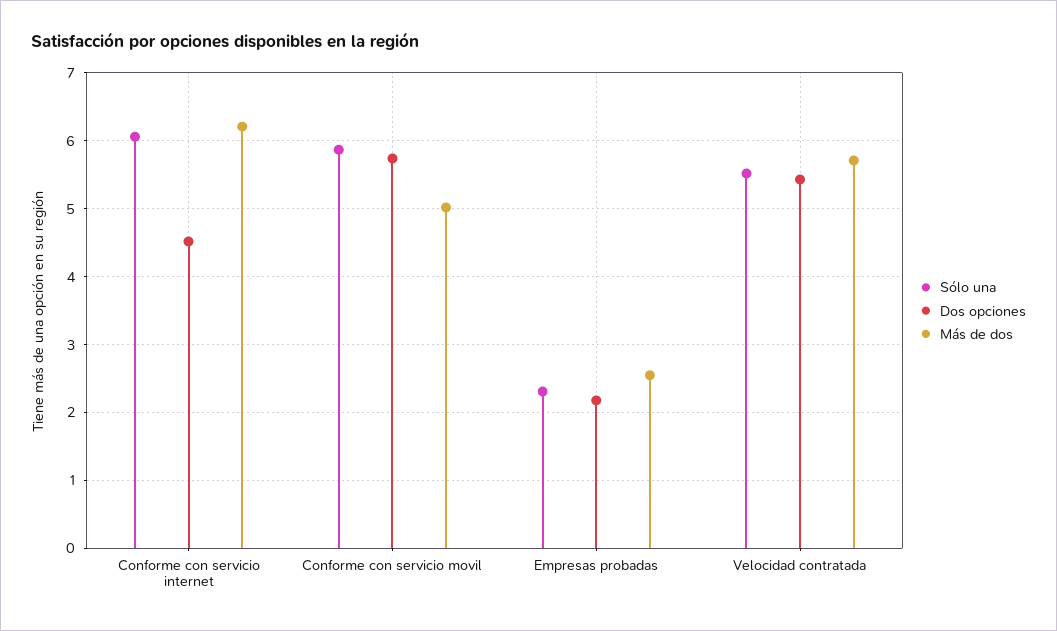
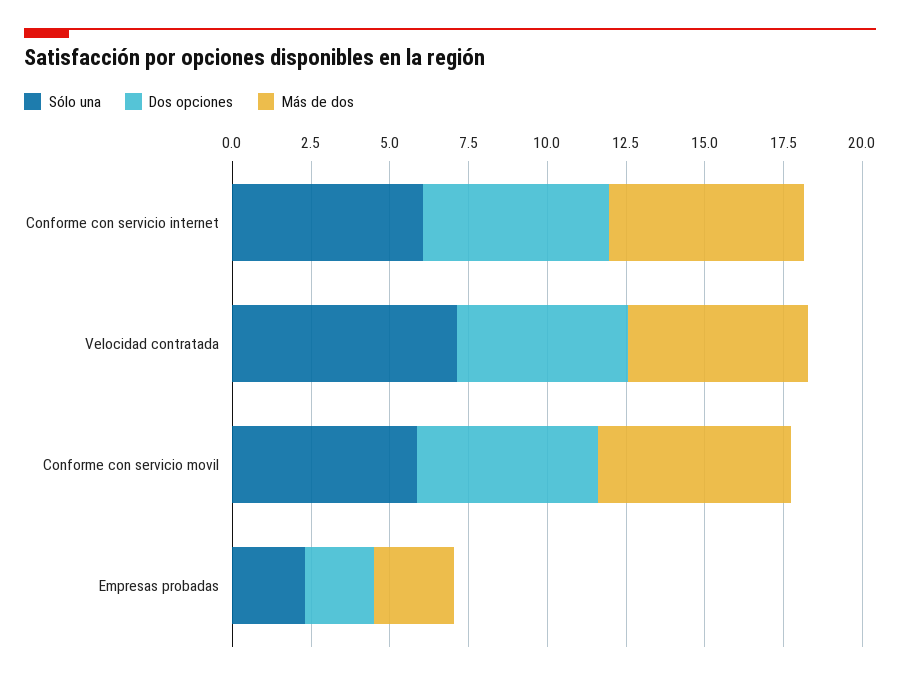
Dos opciones, Conforme con servicio internet: 4.5 -> 6
Más de dos, Conforme con servicio movil: 5 -> 6
Sólo una, Velocidad contratada: 5.5 -> 7

